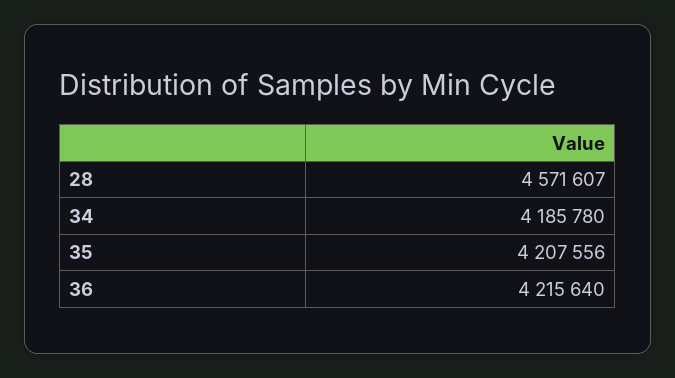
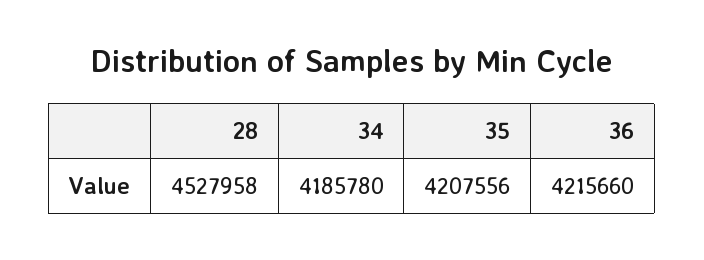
28: 4571607 -> 4527958
36: 4215640 -> 4215660

